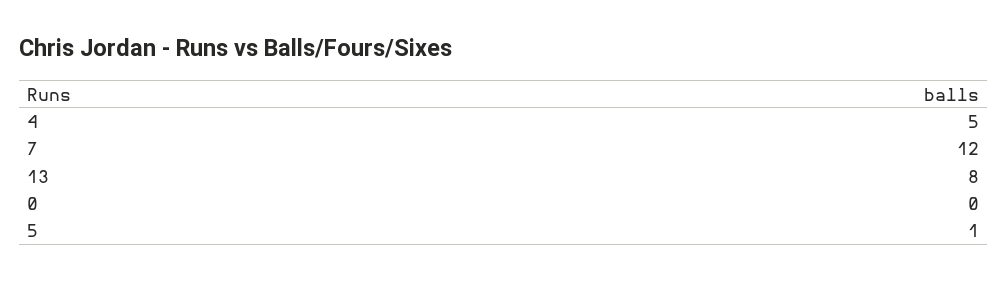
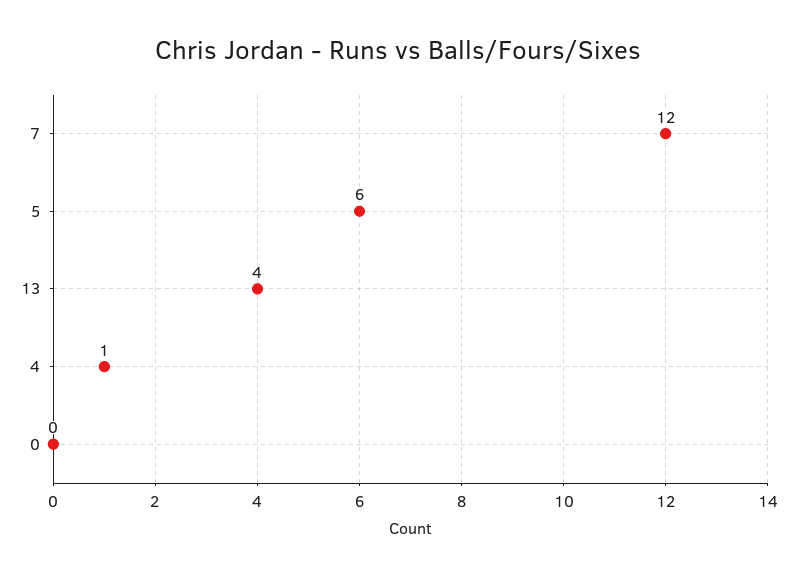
4: 5 -> 1
13: 8 -> 4
5: 1 -> 6

